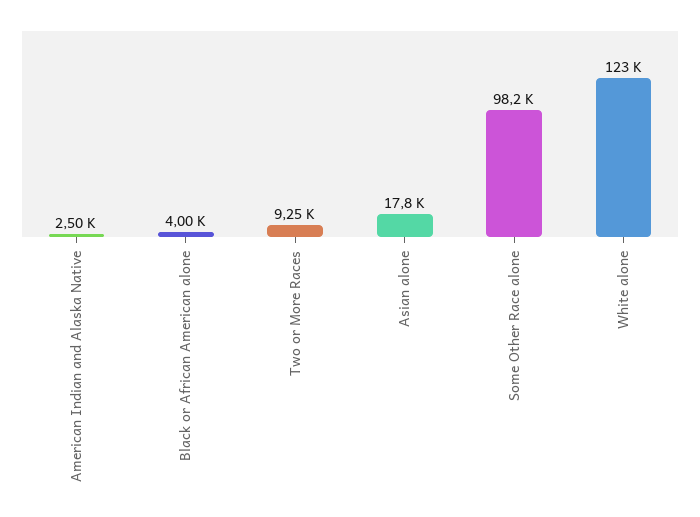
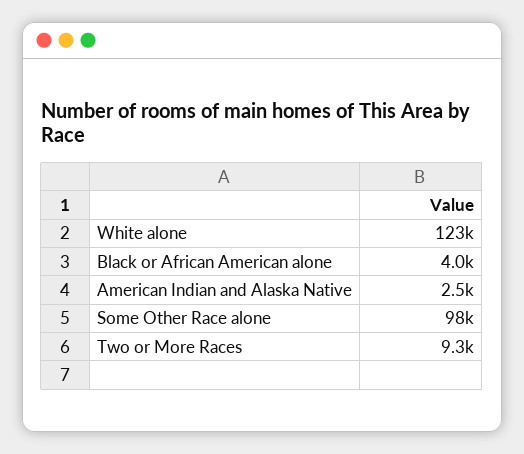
Asian alone: 17800 -> none

